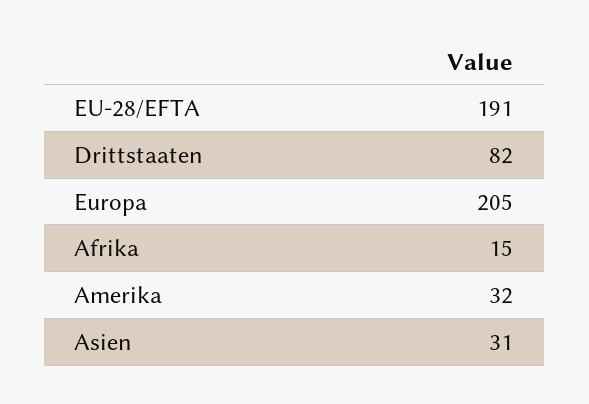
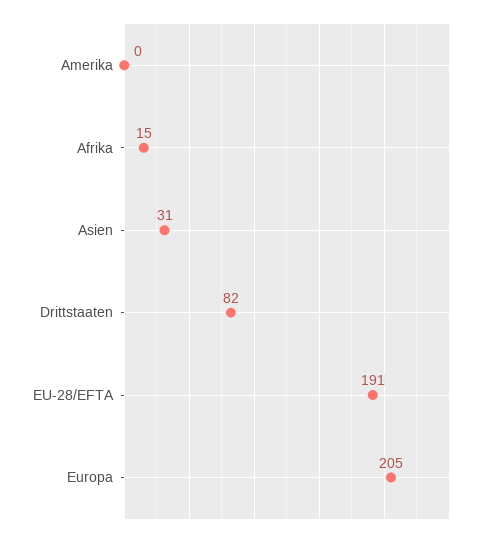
Amerika: 32 -> 0

